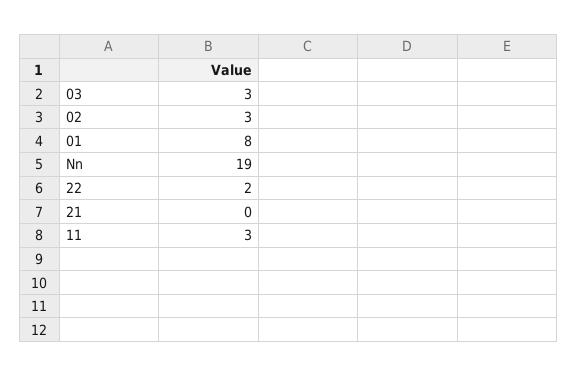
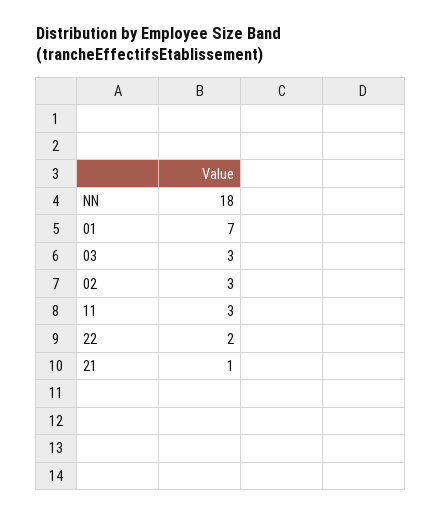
01: 8 -> 7
Nn: 19 -> 18
21: 0 -> 1

